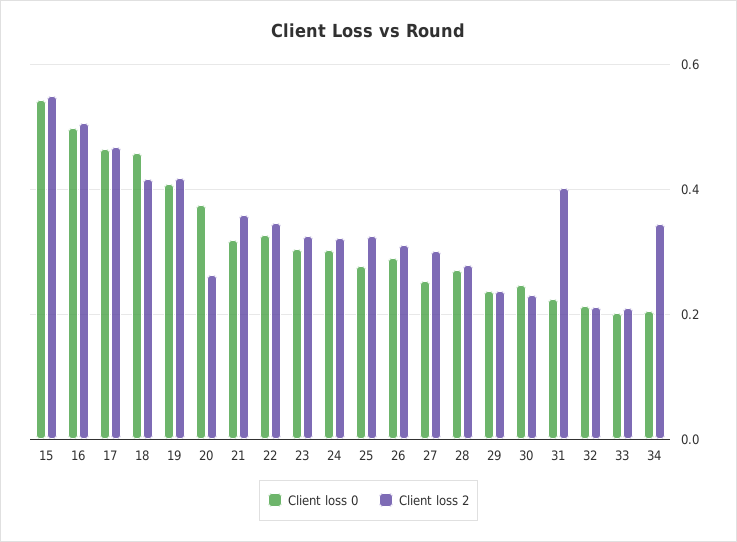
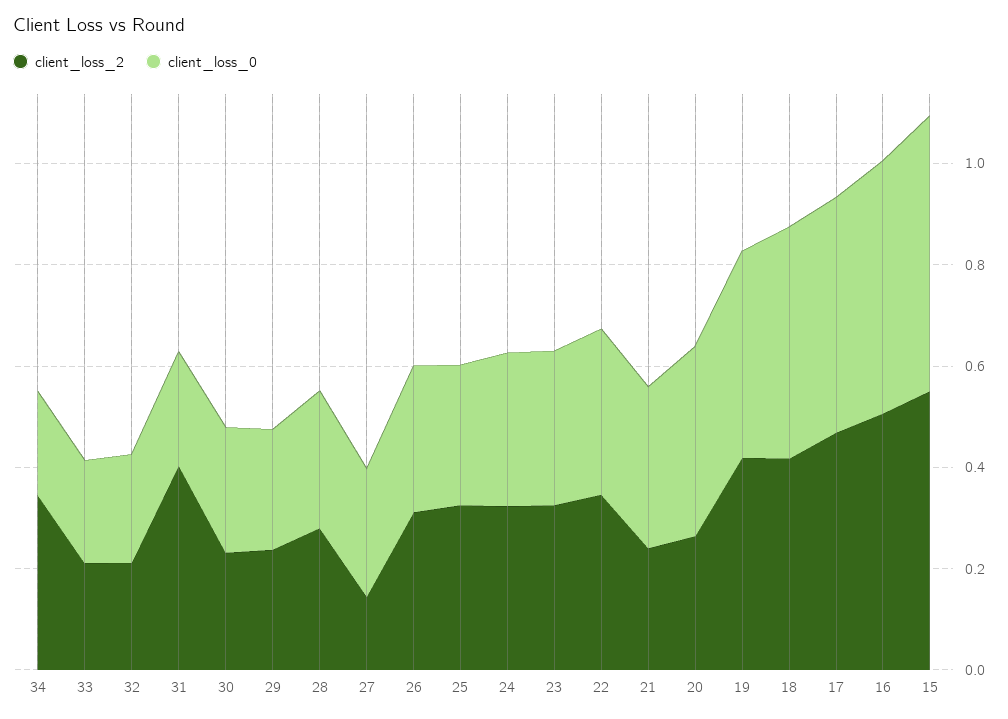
Client loss 2, 21: 0.36 -> 0.25
Client loss 2, 27: 0.3 -> 0.15

